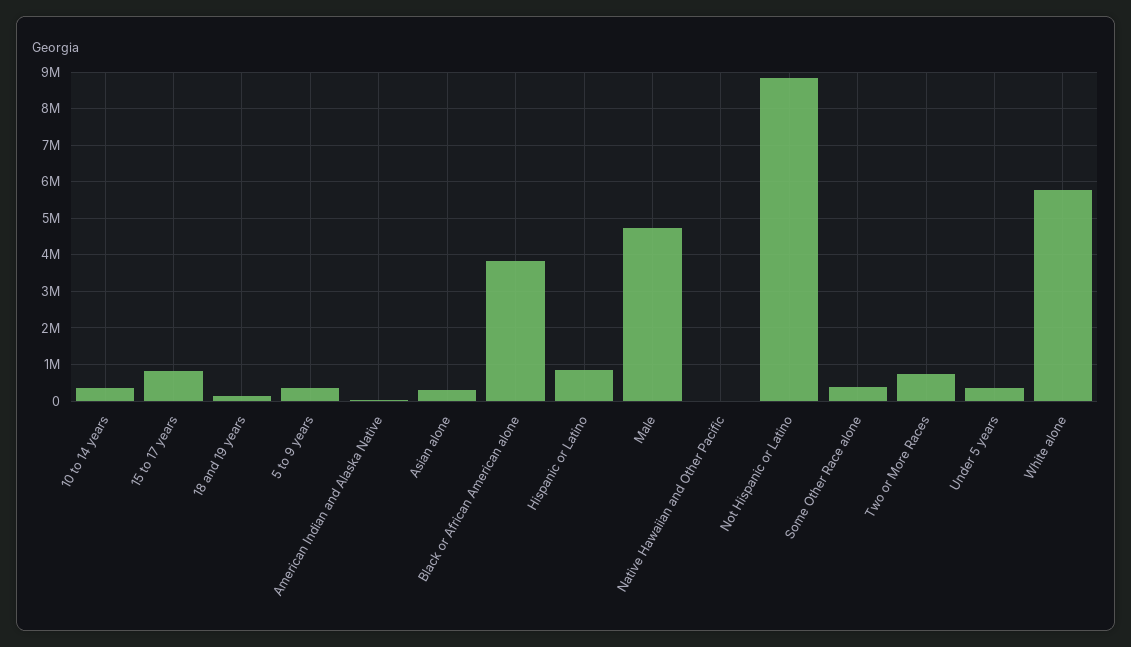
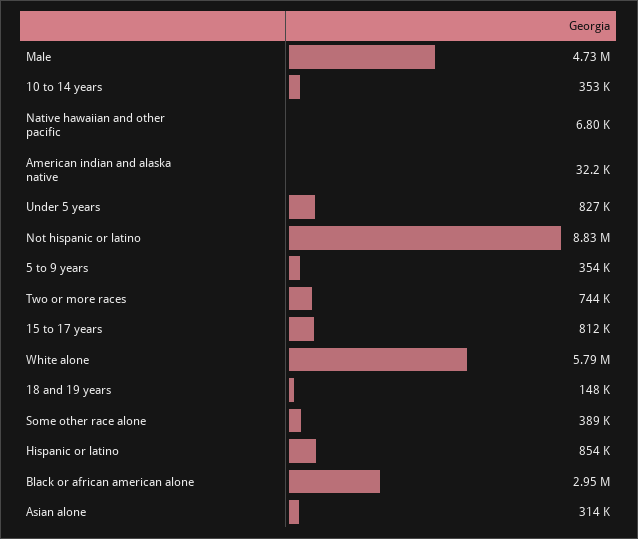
Black or African American alone: 3800000 -> 2950000
Under 5 years: 400000 -> 827000

